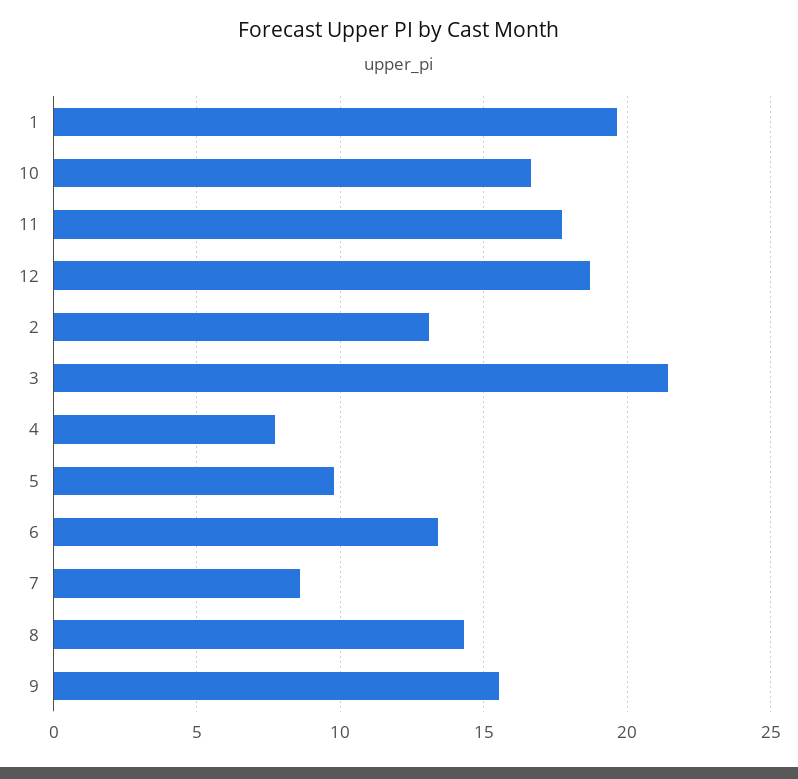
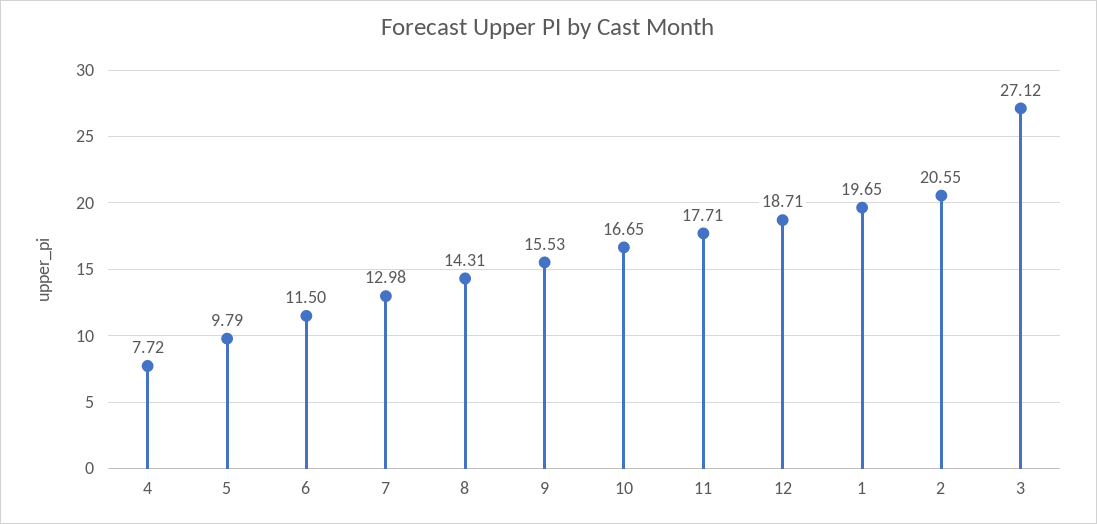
2: 13 -> 20.55
3: 21.5 -> 27.12
6: 13.5 -> 11.5
7: 8.5 -> 12.98

